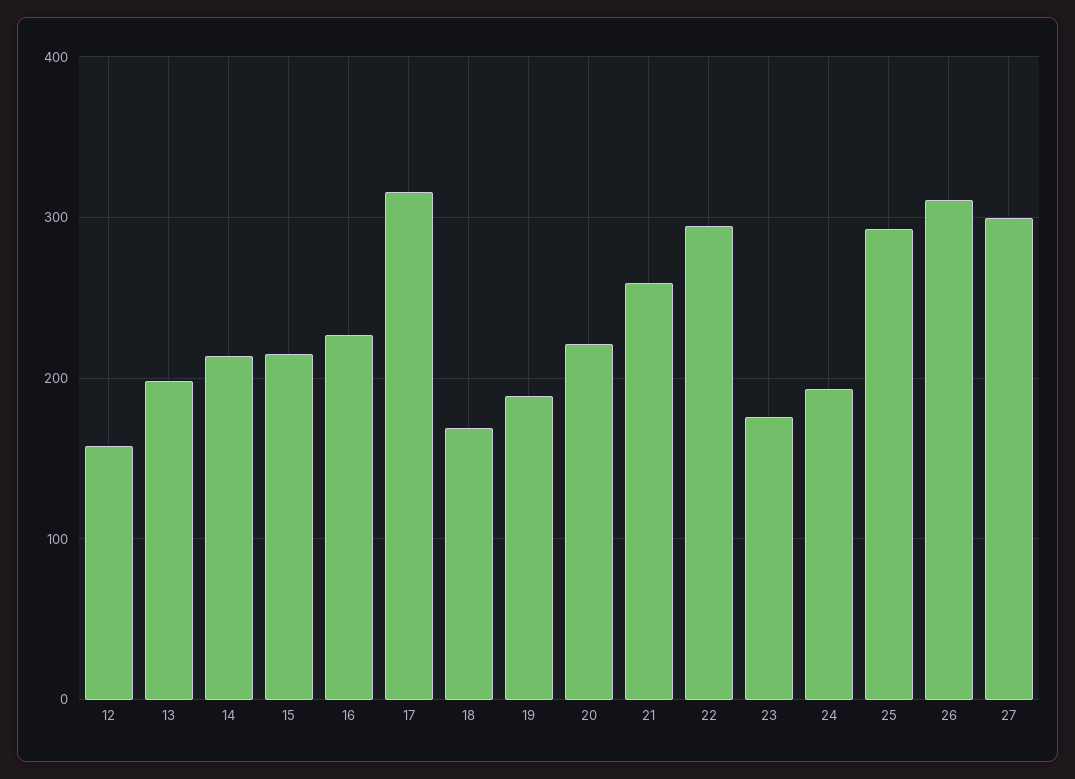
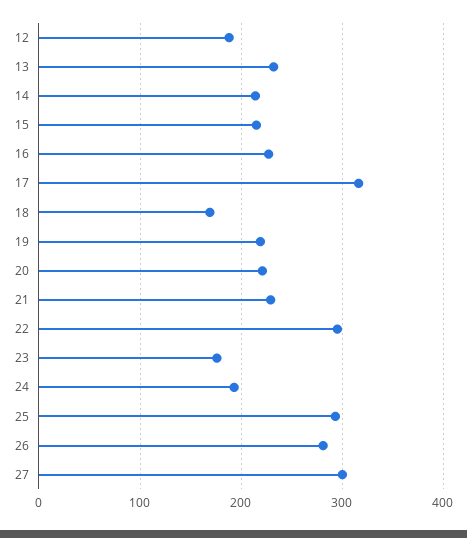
12: 160 -> 190
13: 200 -> 230
19: 190 -> 220
21: 260 -> 230
26: 310 -> 280

